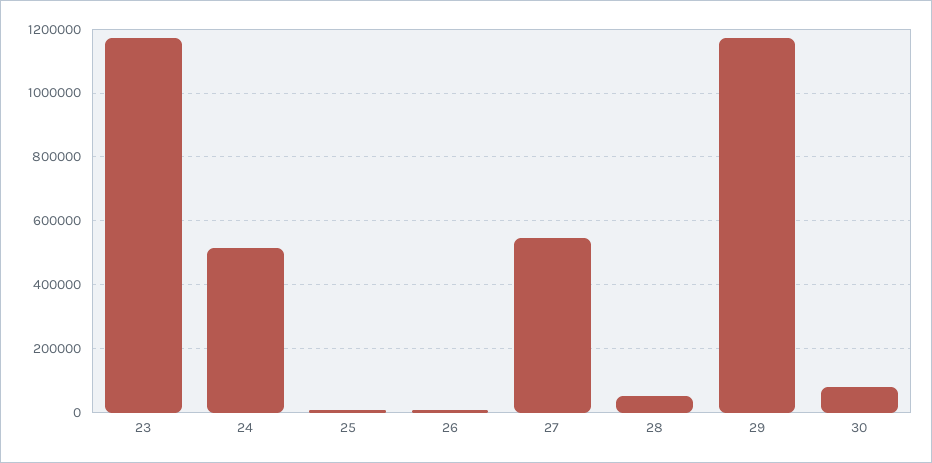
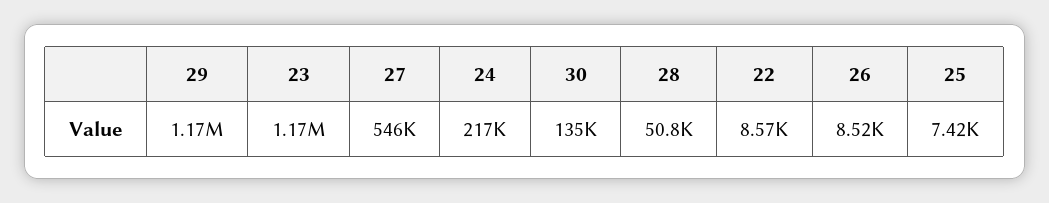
24: 520000 -> 217000
30: 80000 -> 135000
22: none -> 8570

